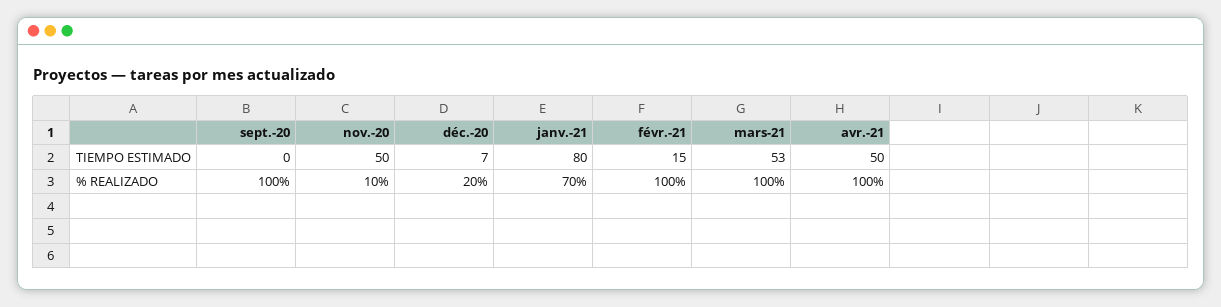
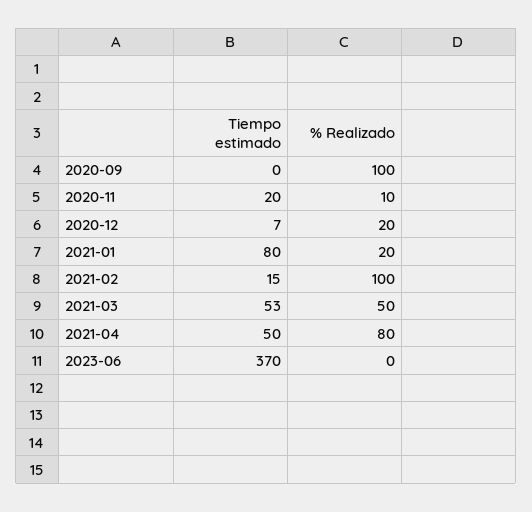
nov.-20, TIEMPO ESTIMADO: 50 -> 20
janv.-21, % REALIZADO: 70 -> 20
mars-21, % REALIZADO: 100 -> 50
avr.-21, % REALIZADO: 100 -> 80
2023-06, TIEMPO ESTIMADO: none -> 370
2023-06, % REALIZADO: none -> 0

